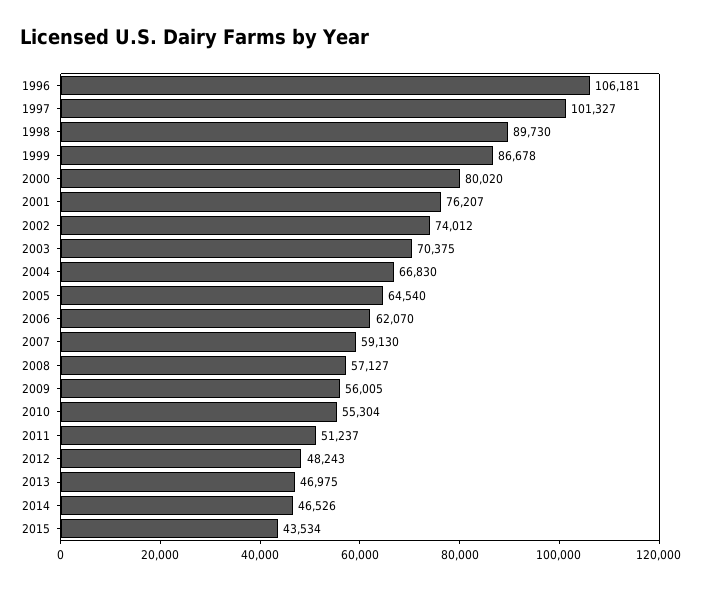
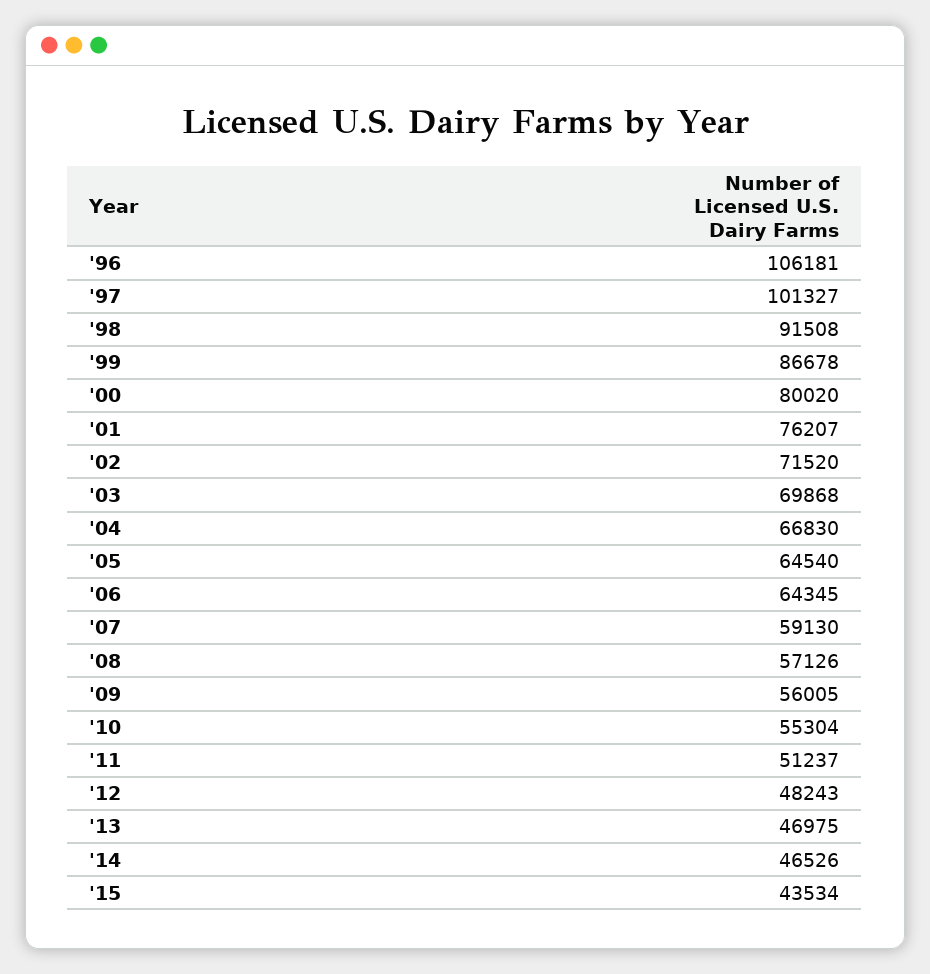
1998: 89730 -> 91508
2002: 74012 -> 71520
2003: 70375 -> 69868
2006: 62070 -> 64345
2008: 57127 -> 57126

